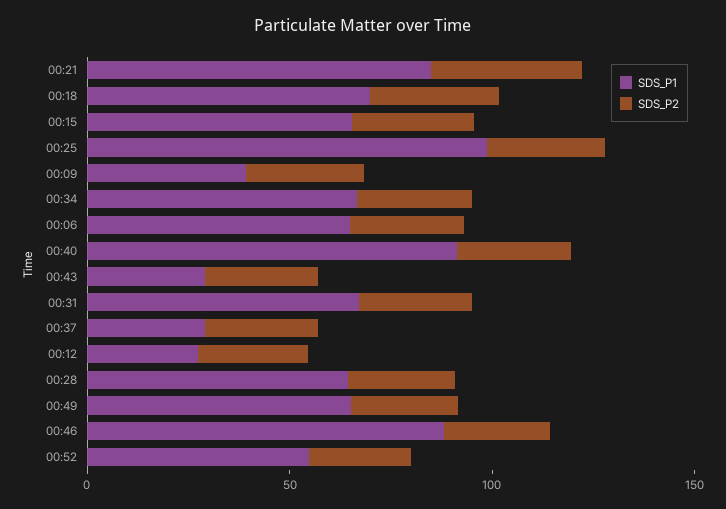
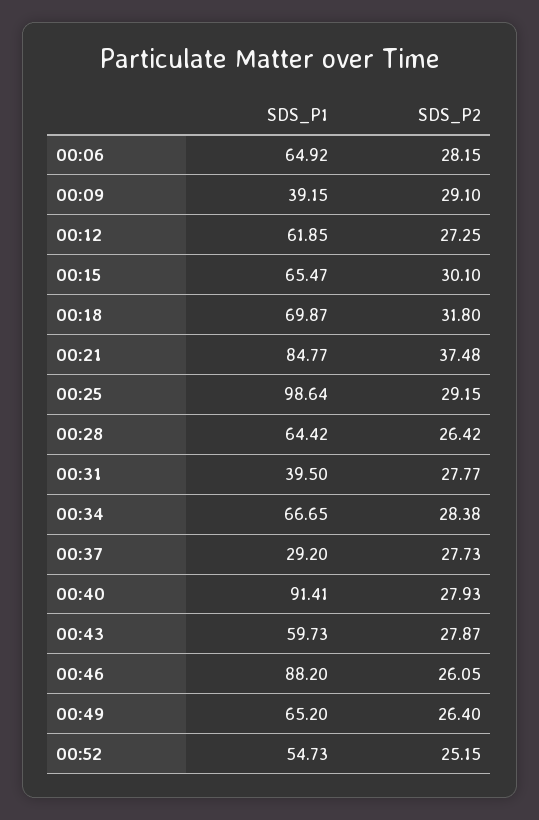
SDS_P1, 00:43: 30 -> 59.73
SDS_P1, 00:31: 70 -> 39.5
SDS_P1, 00:12: 30 -> 61.85

